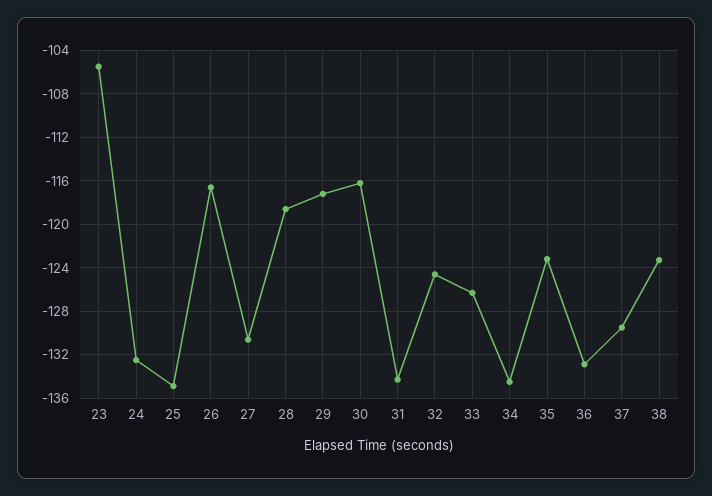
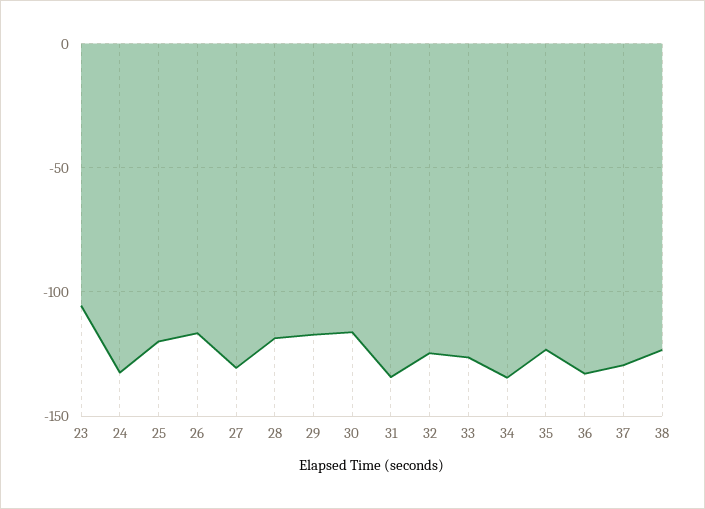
25: -135 -> -120

